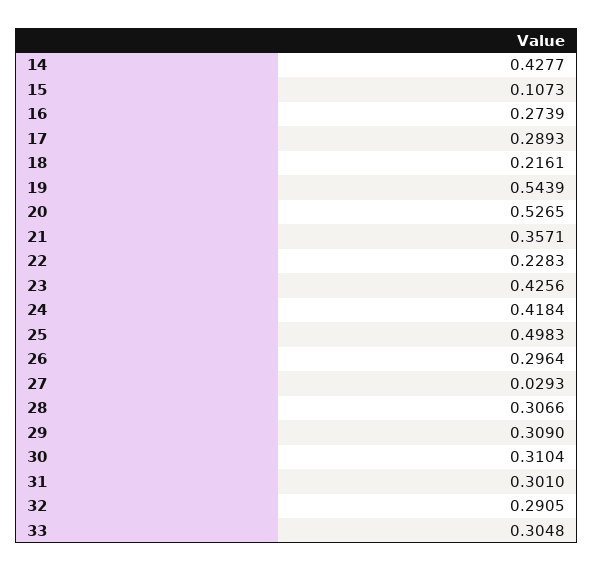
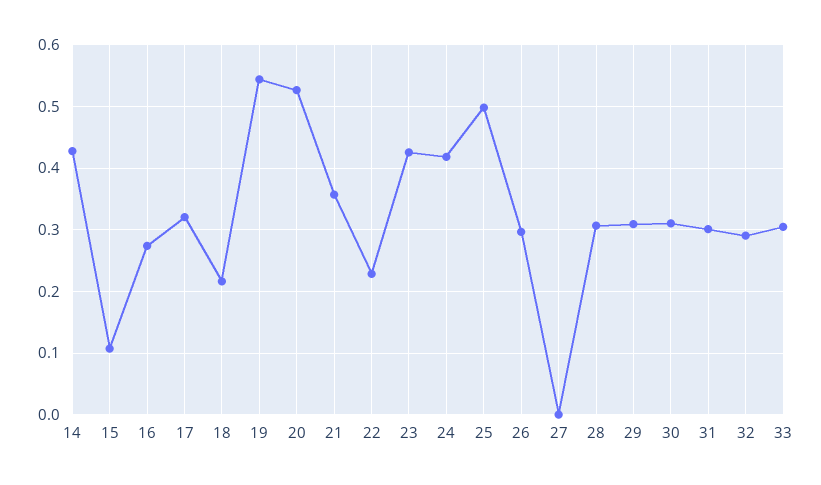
17: 0.2893 -> 0.32
27: 0.0293 -> 0

